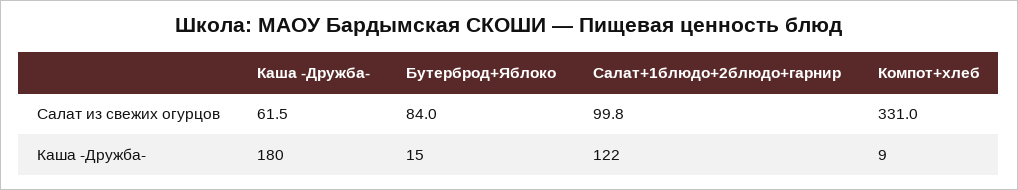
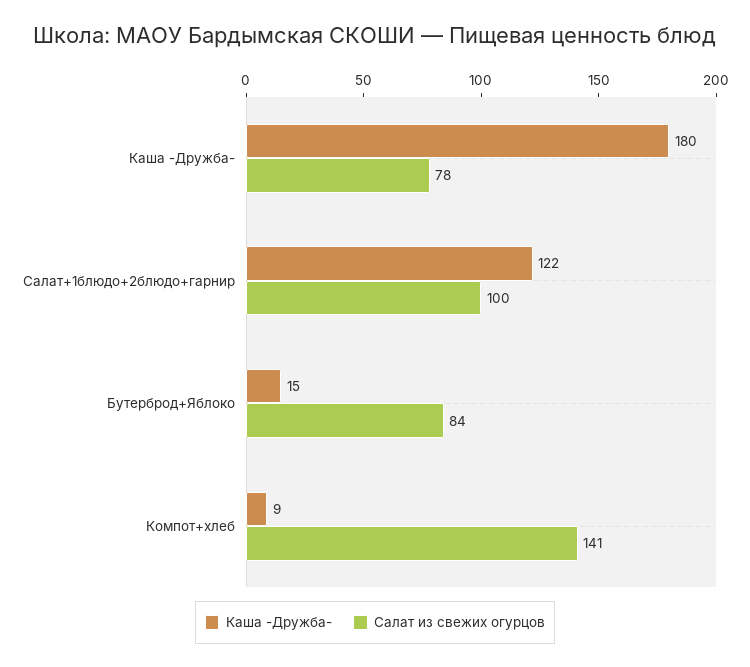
Салат из свежих огурцов, Каша -Дружба-: 61.5 -> 78
Салат из свежих огурцов, Компот+хлеб: 331 -> 141

